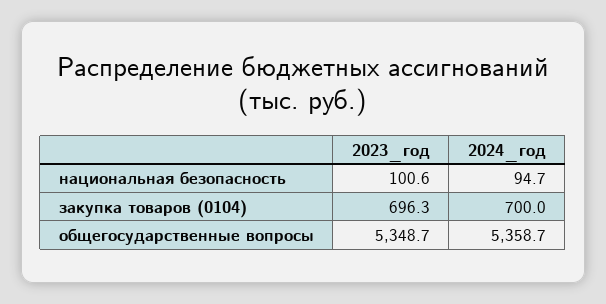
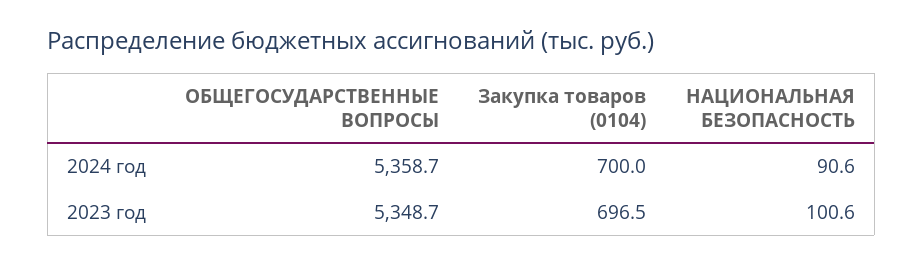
2024_год, национальная безопасность: 94.7 -> 90.6
2023_год, закупка товаров (0104): 696.3 -> 696.5

